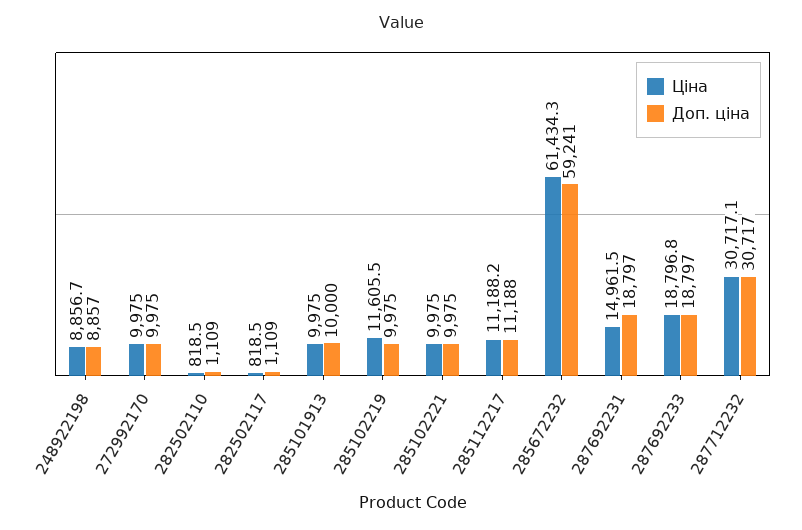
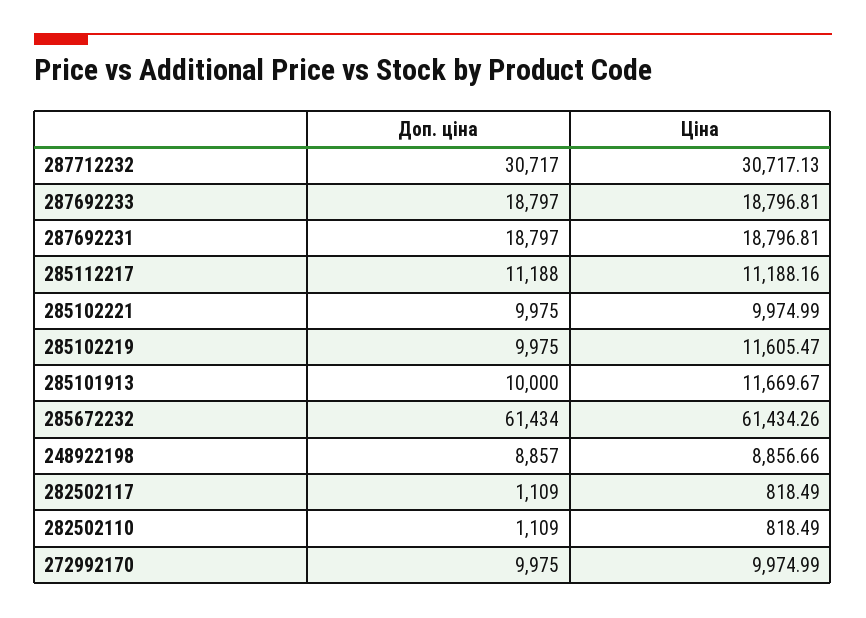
Ціна, 285101913: 9975 -> 11669.67
Доп. ціна, 285672232: 59241 -> 61434
Ціна, 287692231: 14961.5 -> 18796.81

